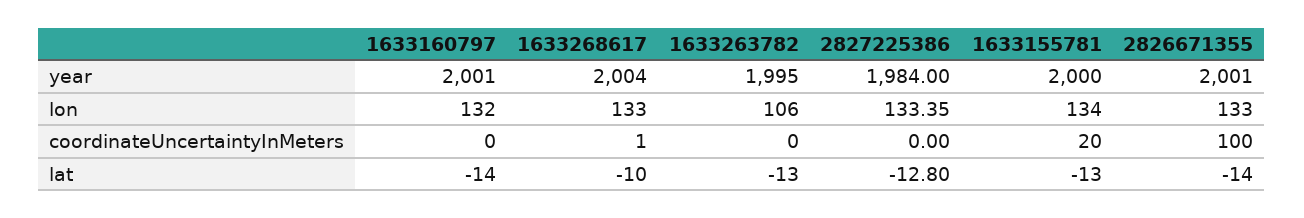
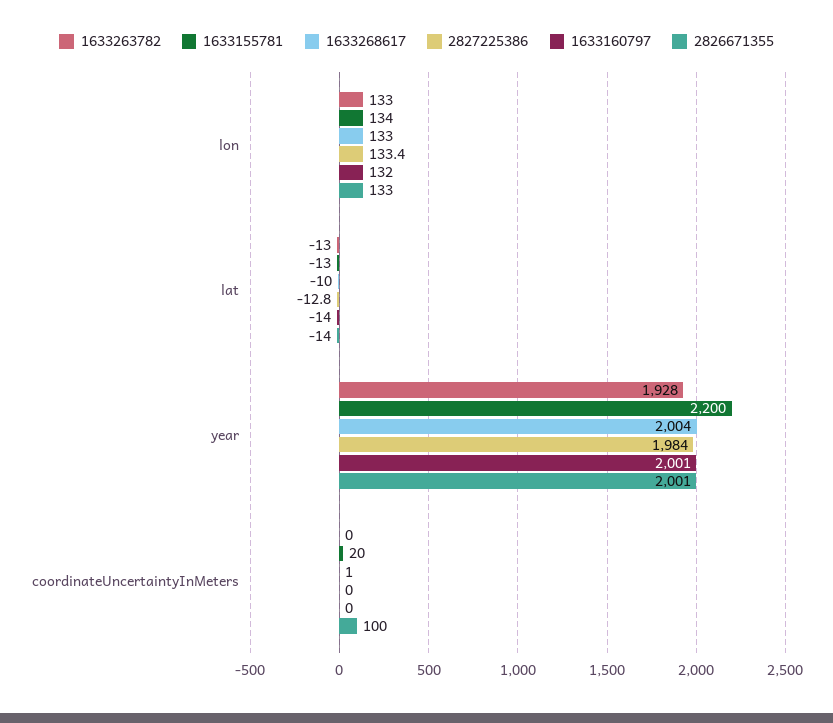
1633263782, year: 1995 -> 1928
1633155781, year: 2000 -> 2200
1633263782, lon: 106 -> 133

